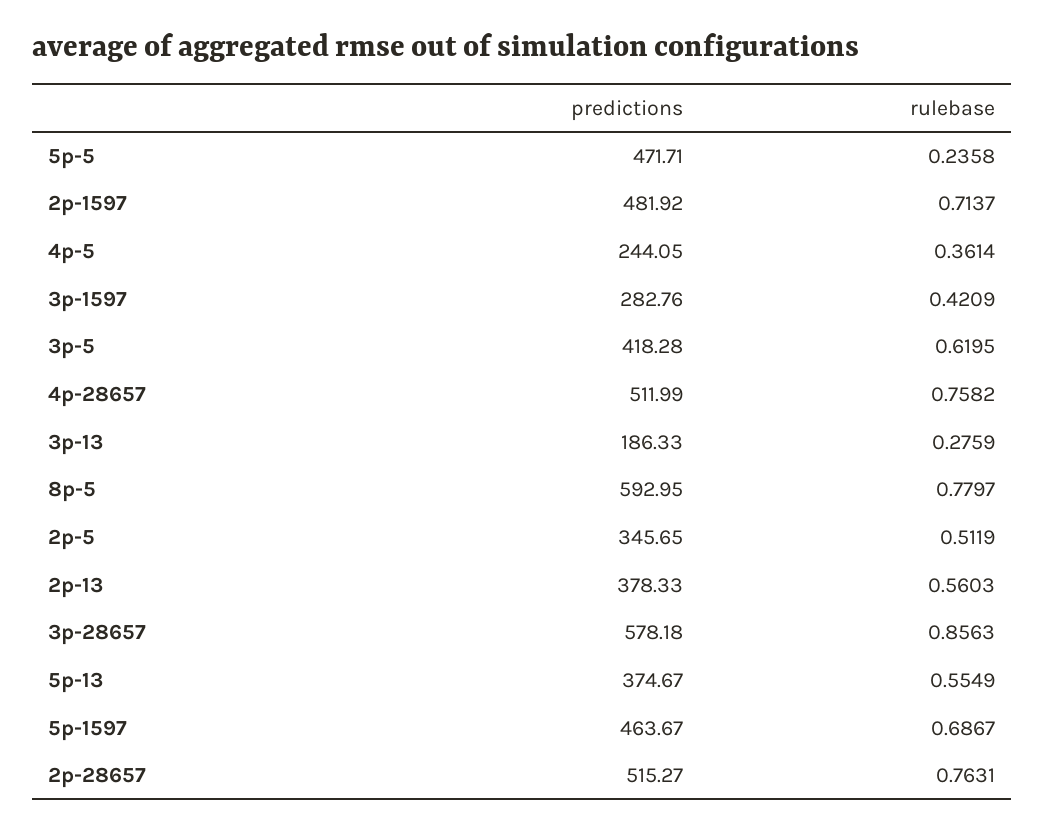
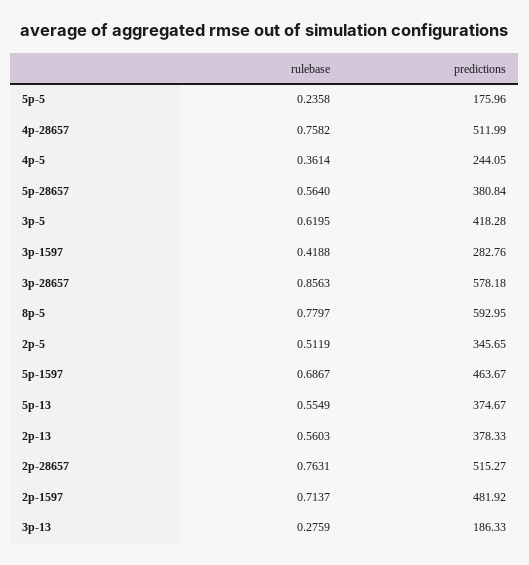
predictions, 5p-5: 471.71 -> 175.96
rulebase, 3p-1597: 0.4209 -> 0.4188
rulebase, 5p-28657: none -> 0.564
predictions, 5p-28657: none -> 380.84

